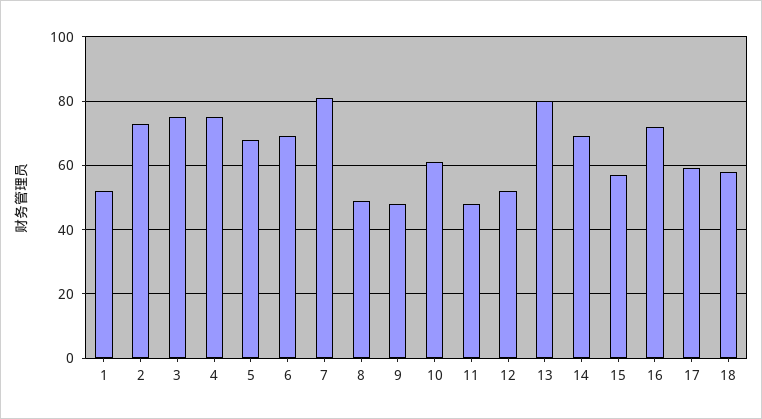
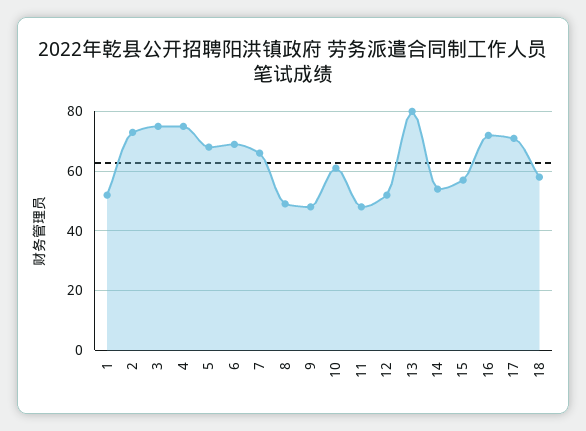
7: 80 -> 65
14: 70 -> 55
17: 60 -> 70

